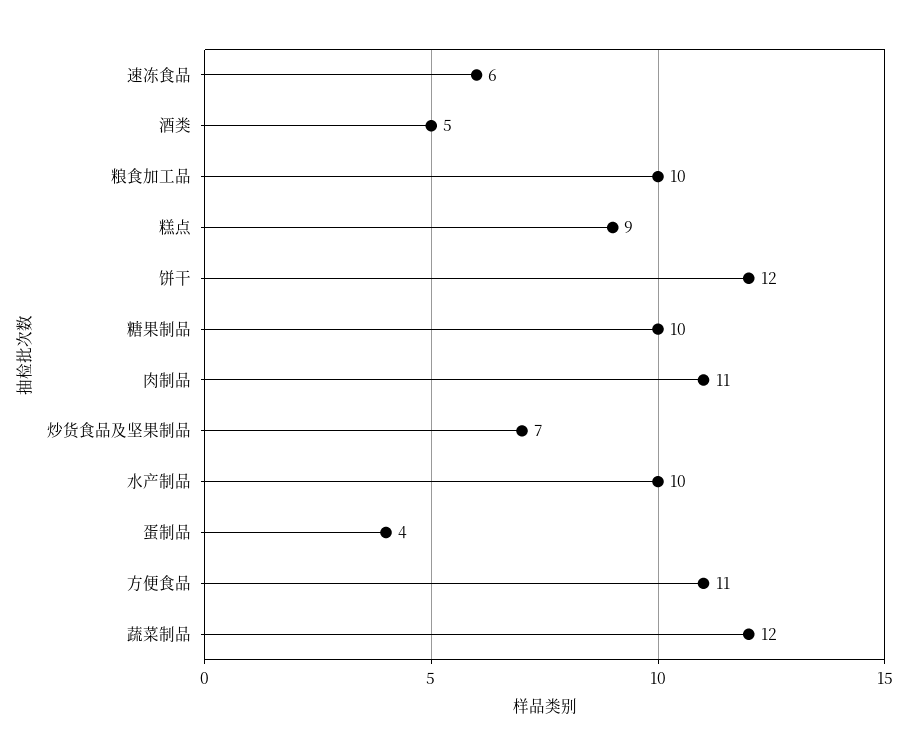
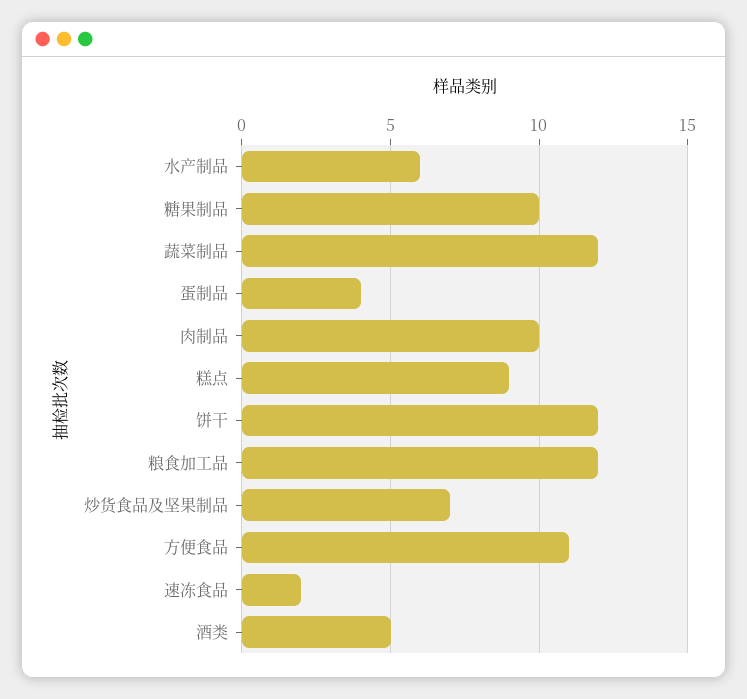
速冻食品: 6 -> 2
粮食加工品: 10 -> 12
肉制品: 11 -> 10
水产制品: 10 -> 6

